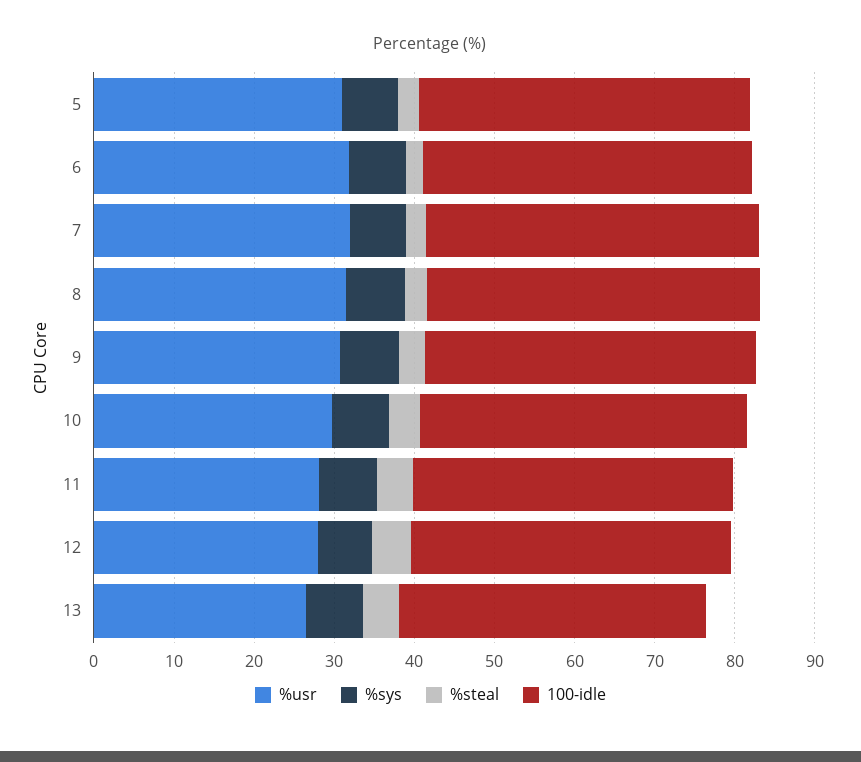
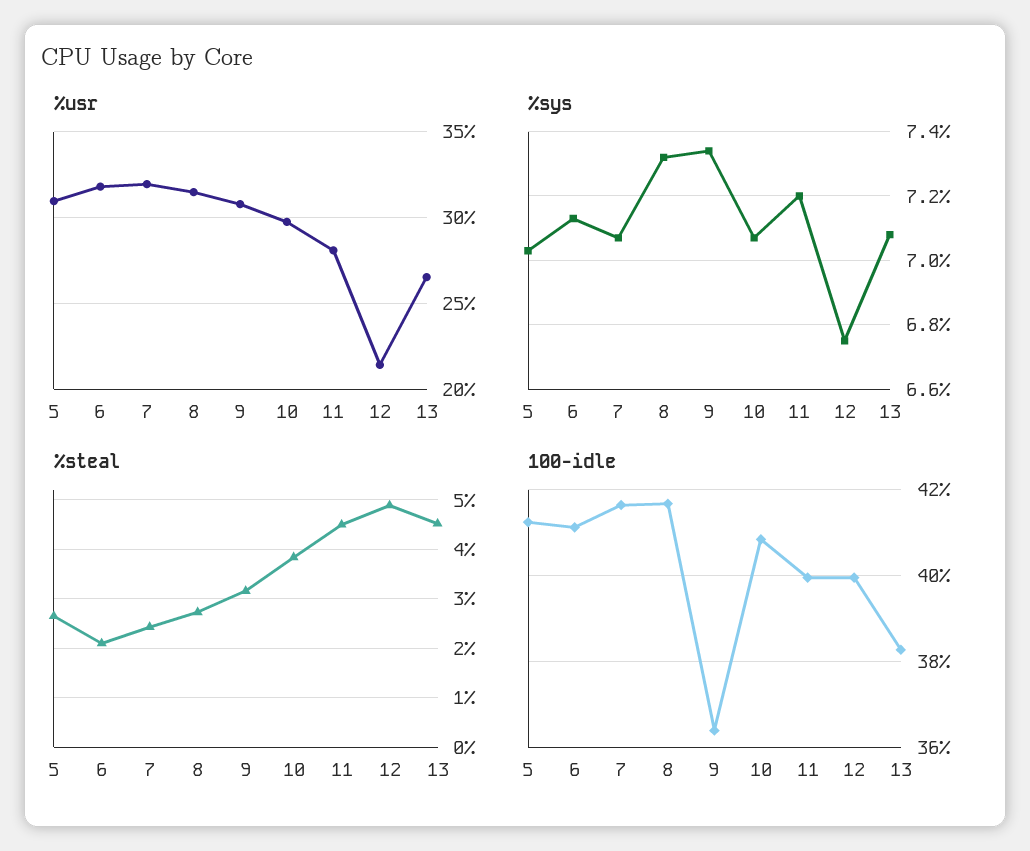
100-idle, 9: 42 -> 36.4
%usr, 12: 28 -> 21.5

